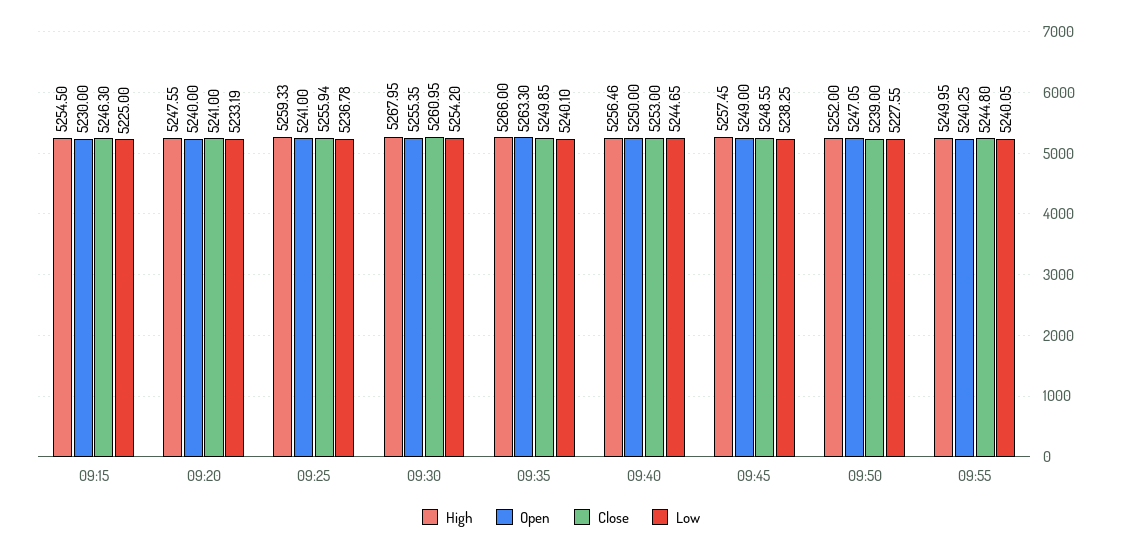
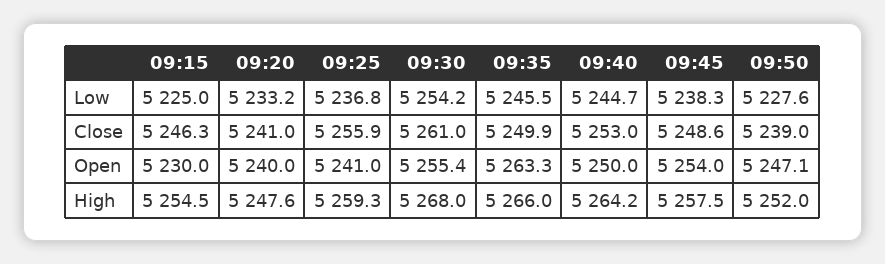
Low, 09:35: 5240.1 -> 5245.5
High, 09:40: 5256.46 -> 5264.2
Open, 09:45: 5249 -> 5254
High, 09:55: 5249.95 -> none
Open, 09:55: 5240.25 -> none
Close, 09:55: 5244.8 -> none
Low, 09:55: 5240.05 -> none

